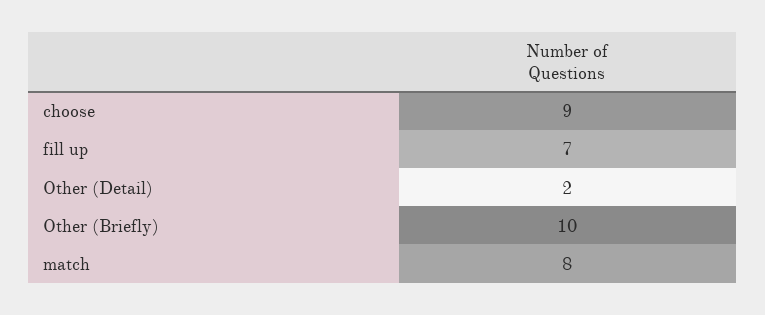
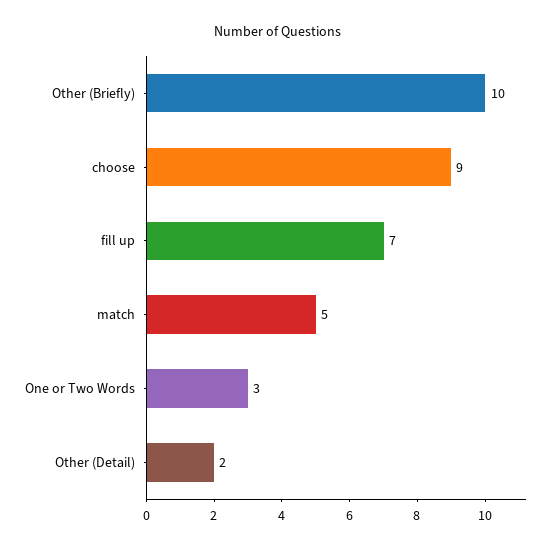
match: 8 -> 5
One or Two Words: none -> 3

